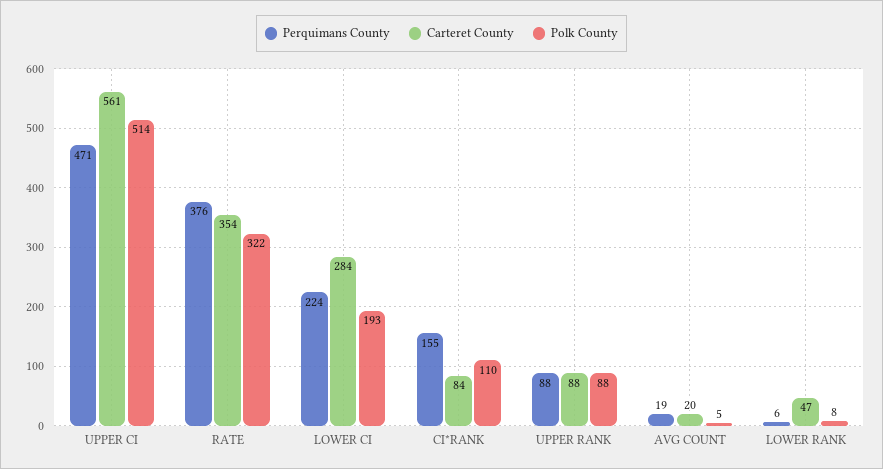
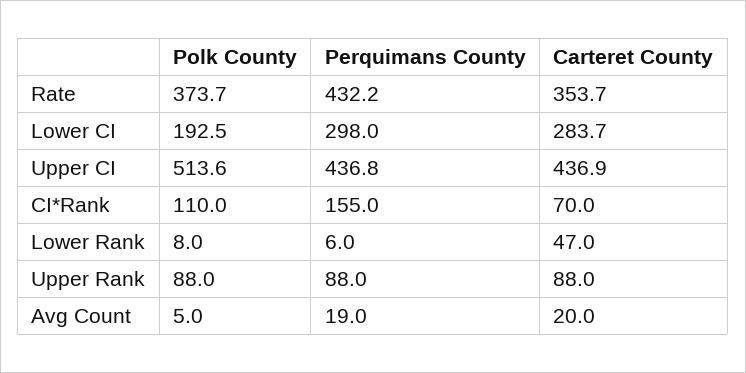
Perquimans County, UPPER CI: 471 -> 436.8
Carteret County, UPPER CI: 561 -> 436.9
Perquimans County, RATE: 376 -> 432.2
Polk County, RATE: 322 -> 373.7
Perquimans County, LOWER CI: 224 -> 298
Carteret County, CI*RANK: 84 -> 70

